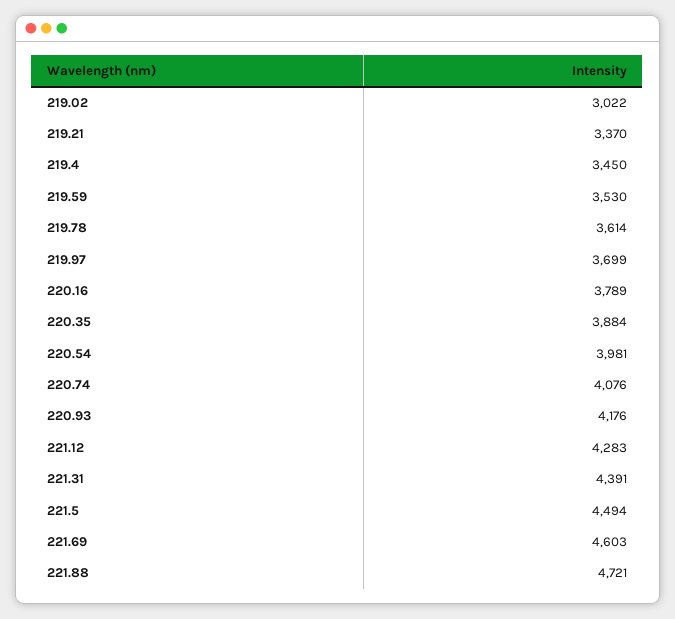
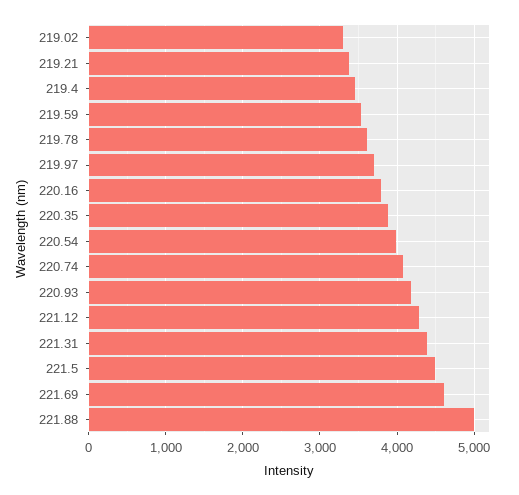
219.02: 3022 -> 3300
221.88: 4721 -> 5000

